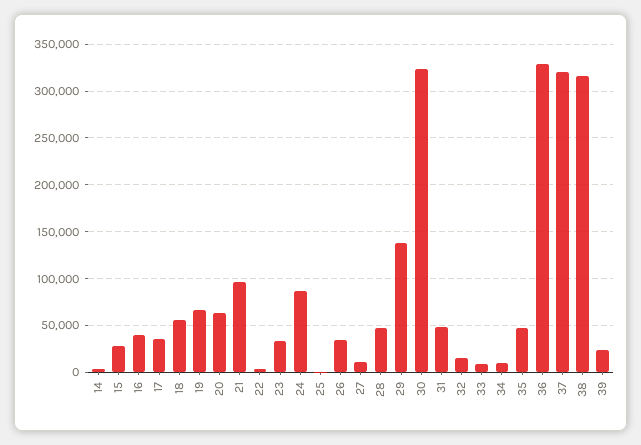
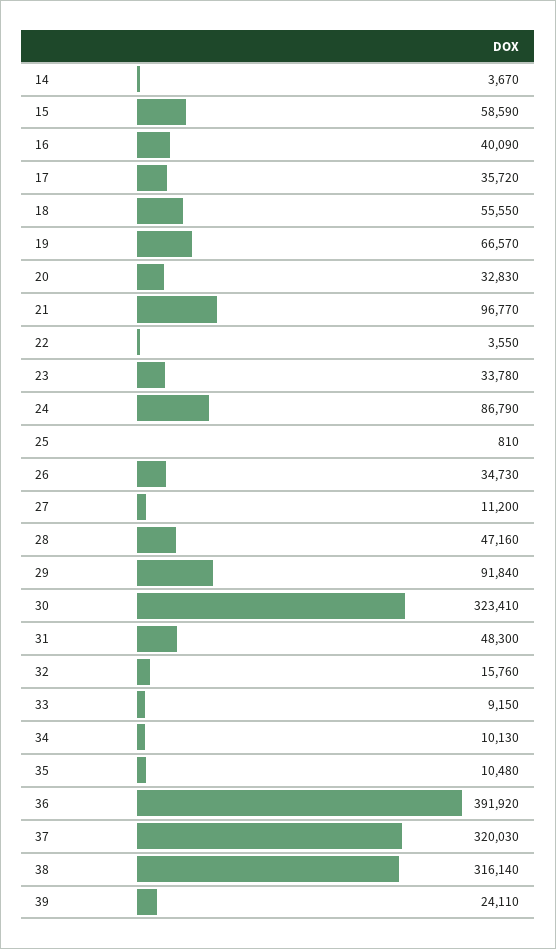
15: 30000 -> 58590
20: 60000 -> 32830
29: 140000 -> 91840
35: 50000 -> 10480
36: 330000 -> 391920

